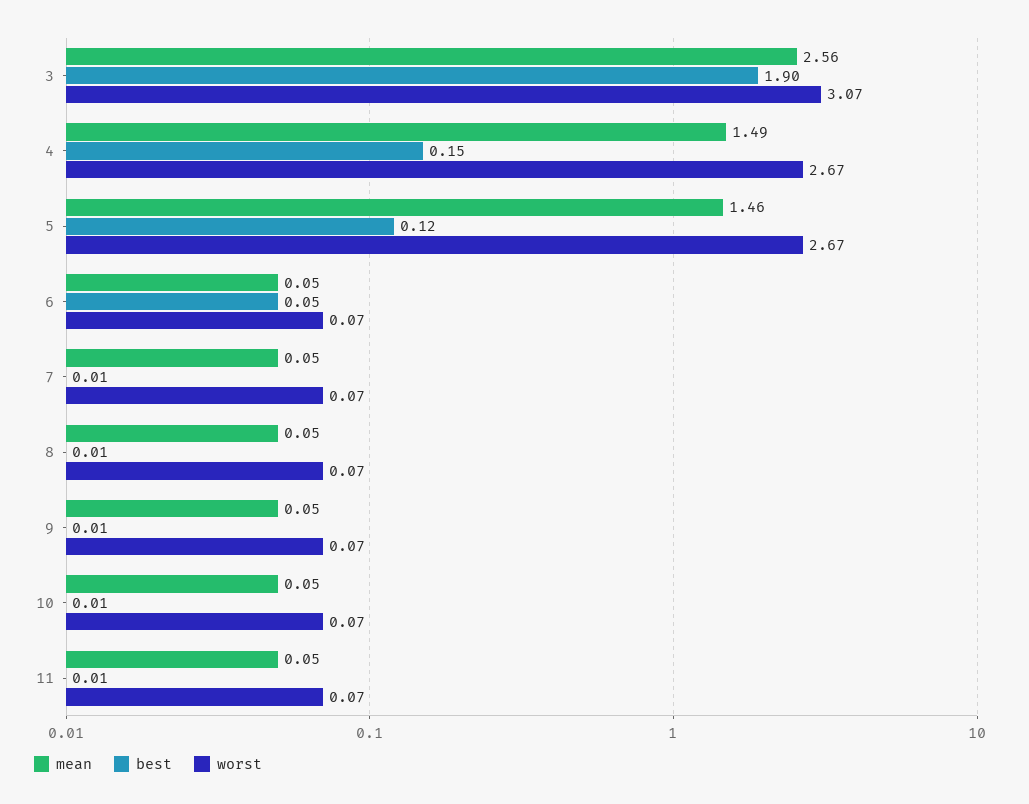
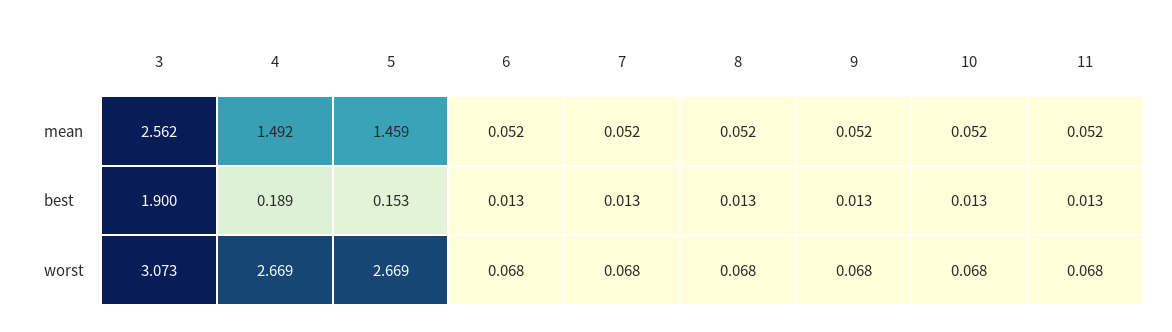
best, 4: 0.15 -> 0.189
best, 5: 0.12 -> 0.153
best, 6: 0.05 -> 0.013

